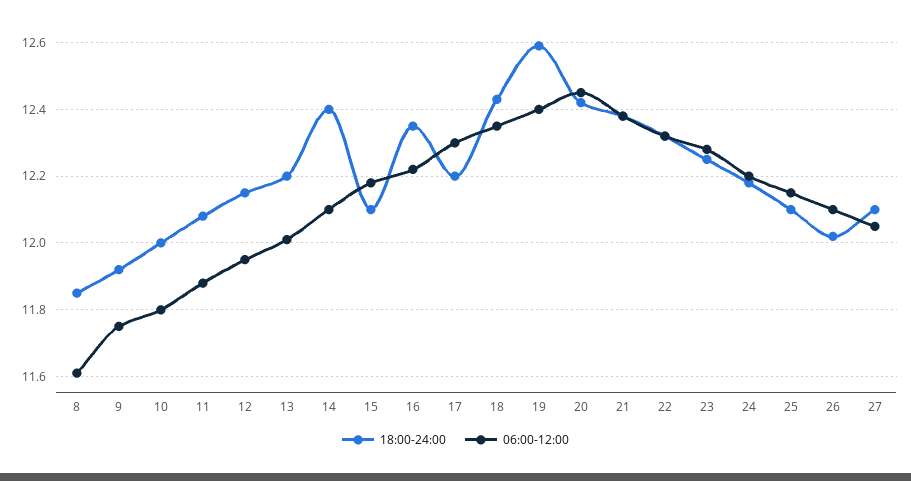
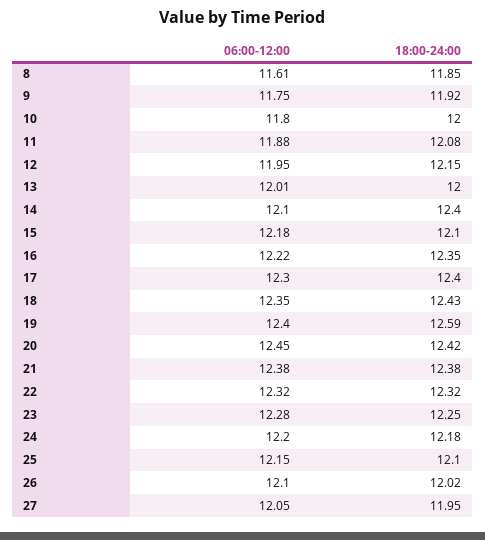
18:00-24:00, 13: 12.2 -> 12
18:00-24:00, 17: 12.2 -> 12.4
18:00-24:00, 27: 12.1 -> 11.95

